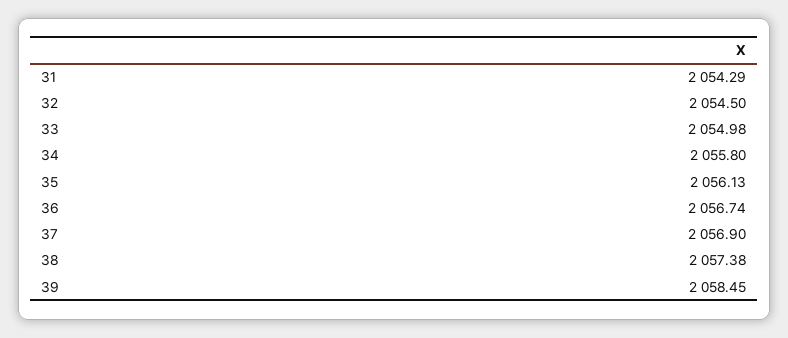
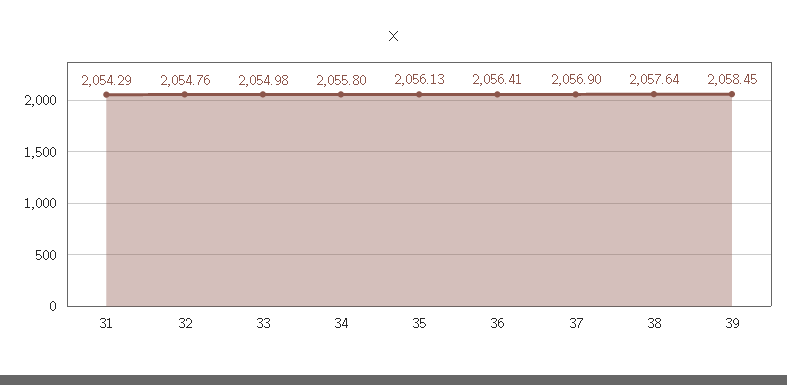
32: 2054.5 -> 2054.76
36: 2056.74 -> 2056.41
38: 2057.38 -> 2057.64

